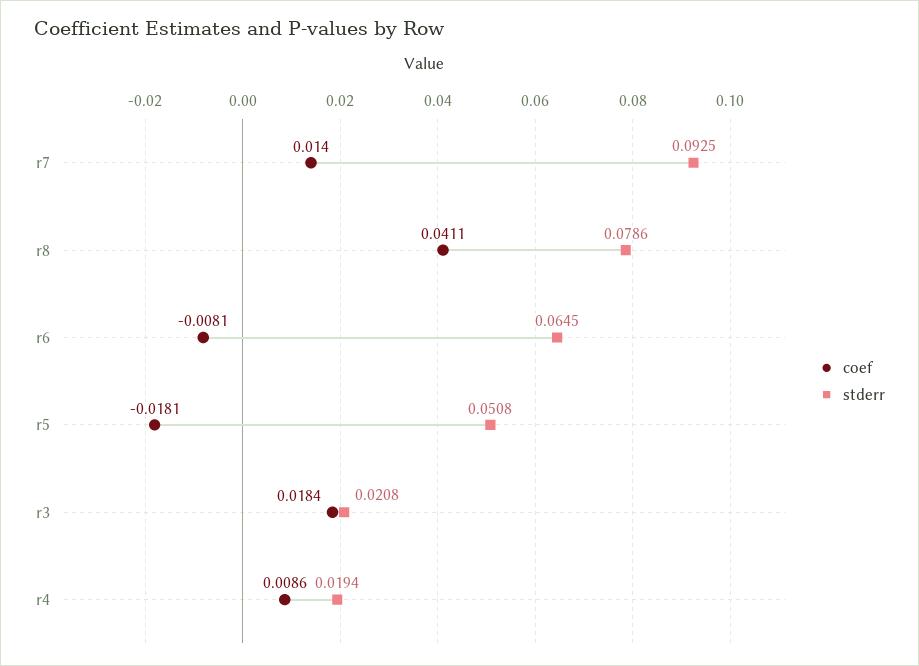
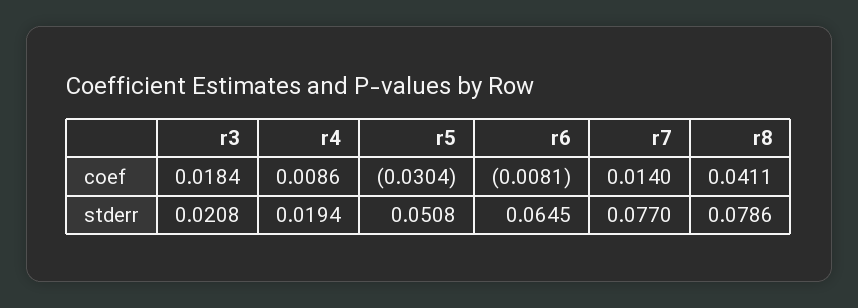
stderr, r7: 0.0925 -> 0.077
coef, r5: -0.0181 -> -0.0304

